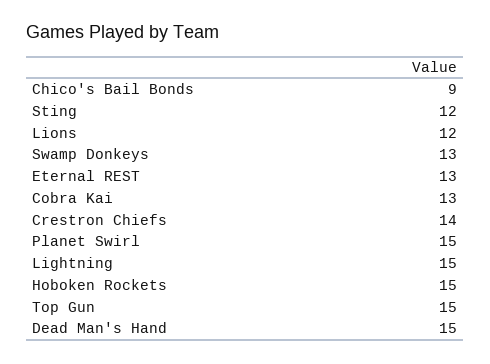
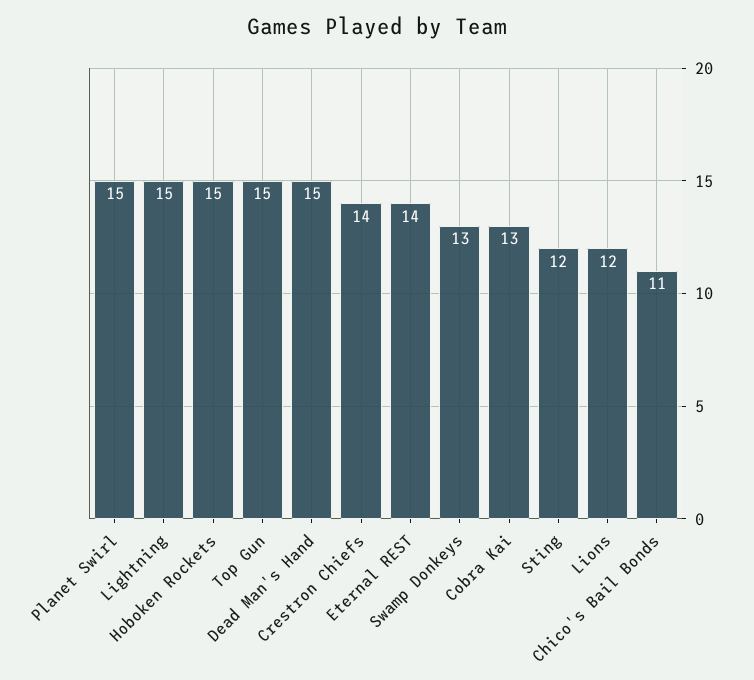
Chico's Bail Bonds: 9 -> 11
Eternal REST: 13 -> 14

